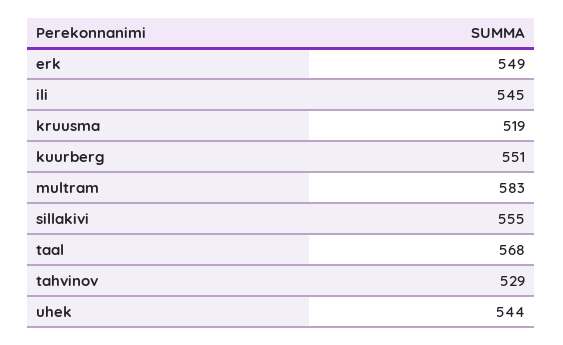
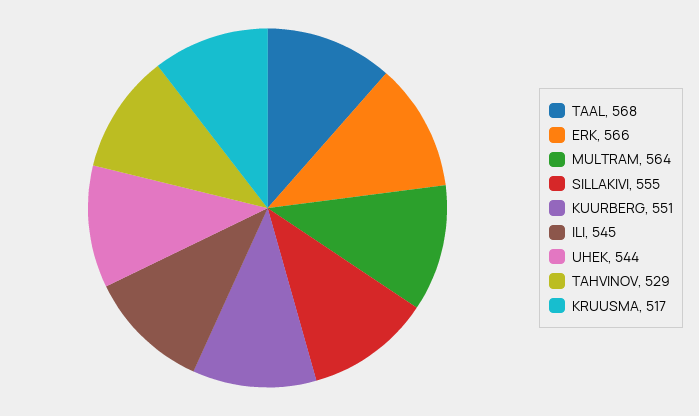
erk: 549 -> 566
kruusma: 519 -> 517
multram: 583 -> 564

